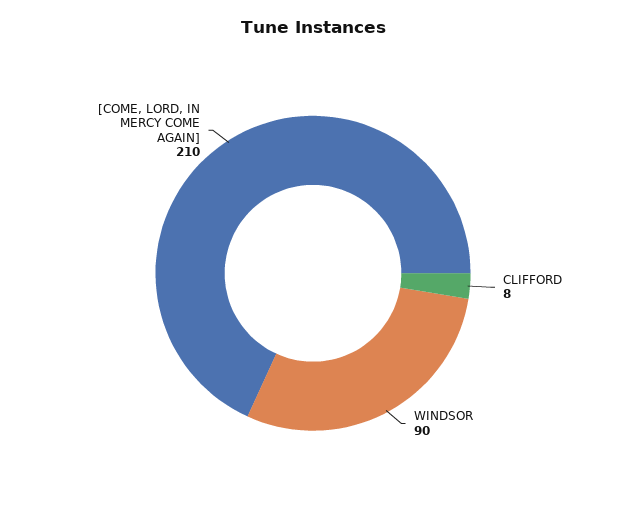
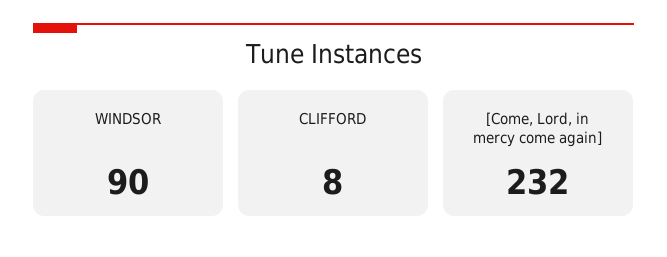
[COME, LORD, IN MERCY COME AGAIN]: 210 -> 232

